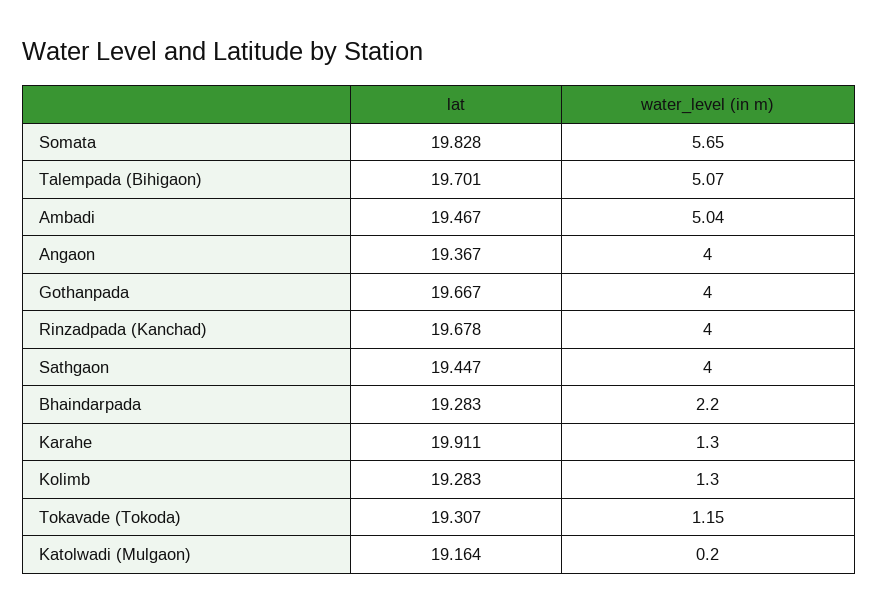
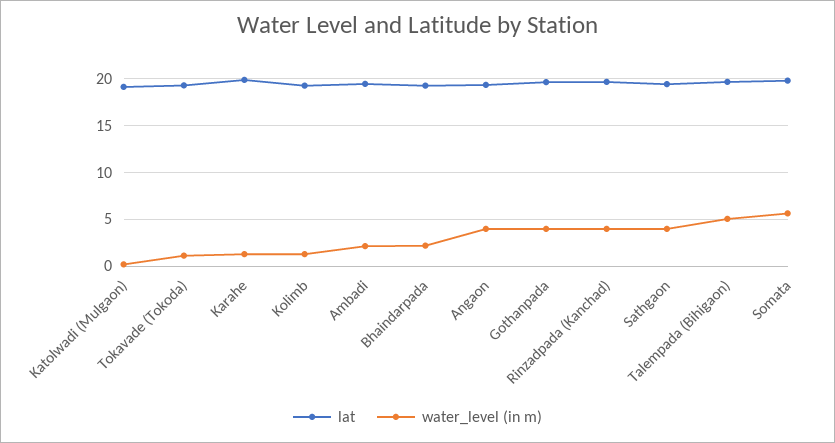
water_level (in m), Ambadi: 5.04 -> 2

